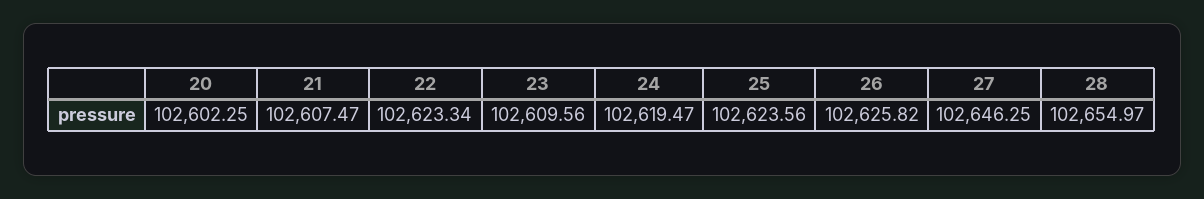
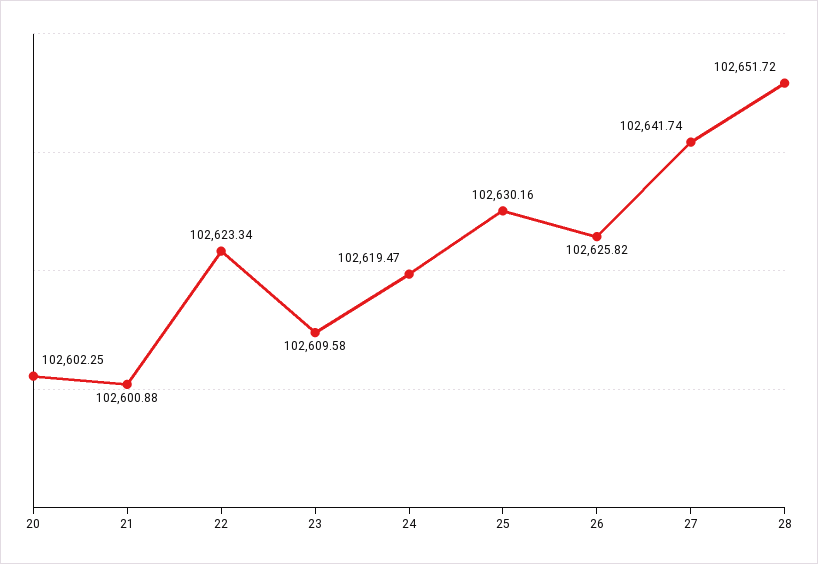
21: 102607.47 -> 102600.88
23: 102609.56 -> 102609.58
25: 102623.56 -> 102630.16
27: 102646.25 -> 102641.74
28: 102654.97 -> 102651.72

